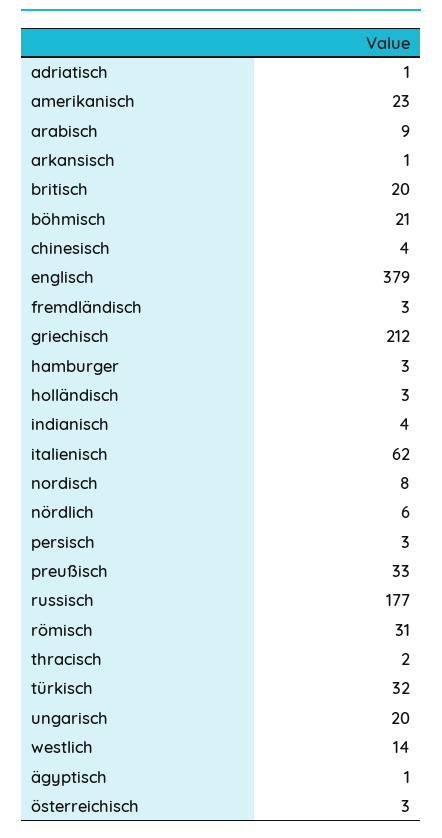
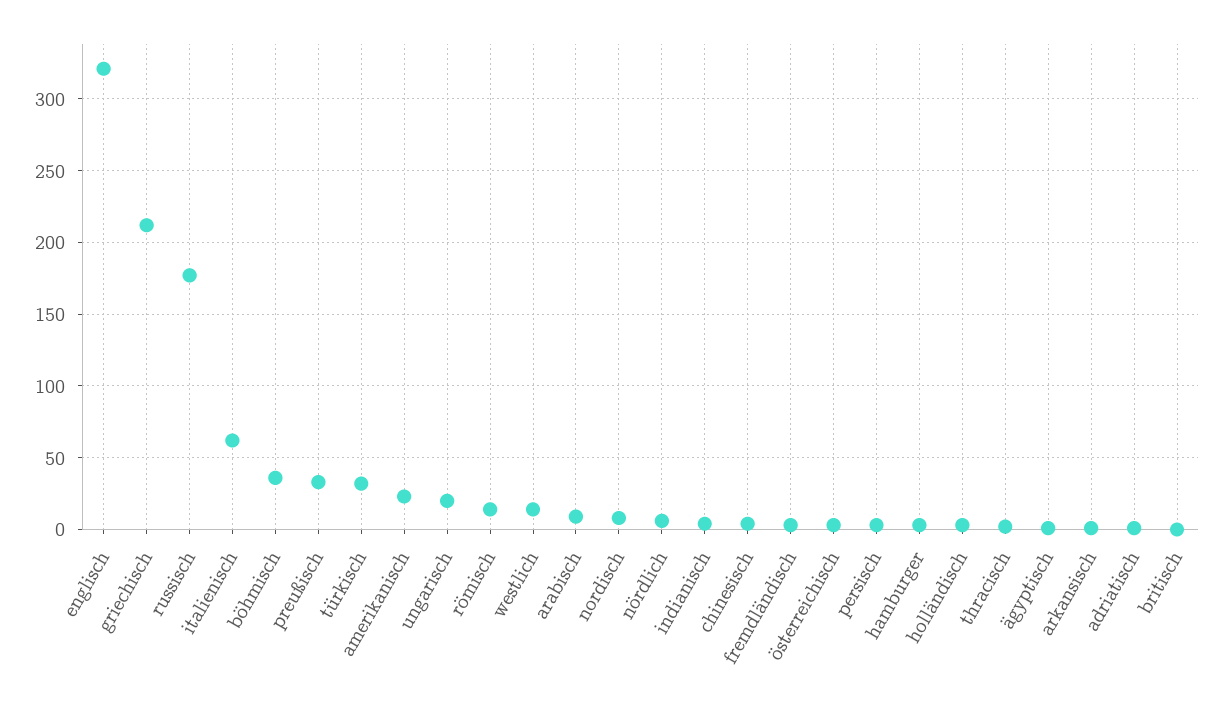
britisch: 20 -> 0
böhmisch: 21 -> 35
englisch: 379 -> 320
römisch: 31 -> 15

